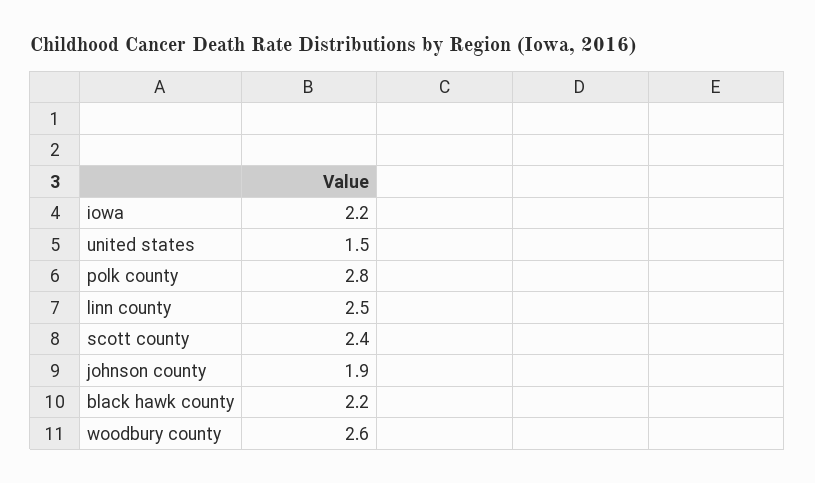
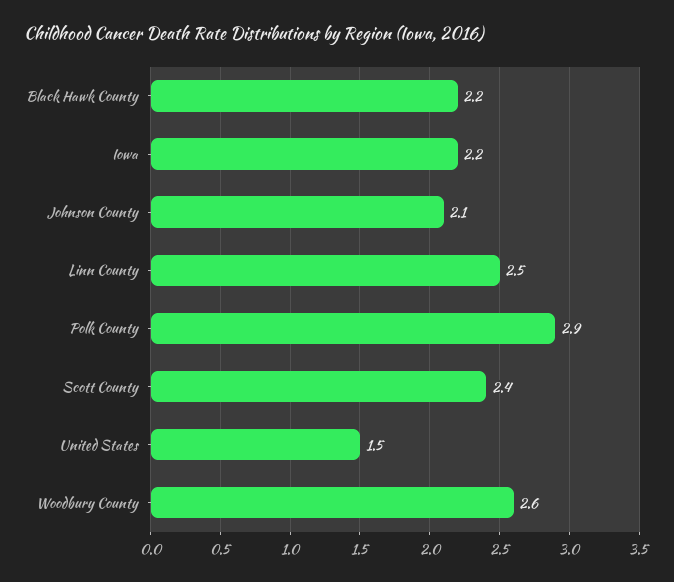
polk county: 2.8 -> 2.9
johnson county: 1.9 -> 2.1

